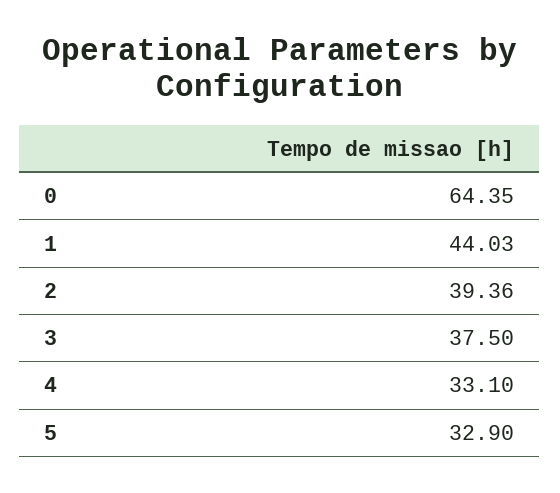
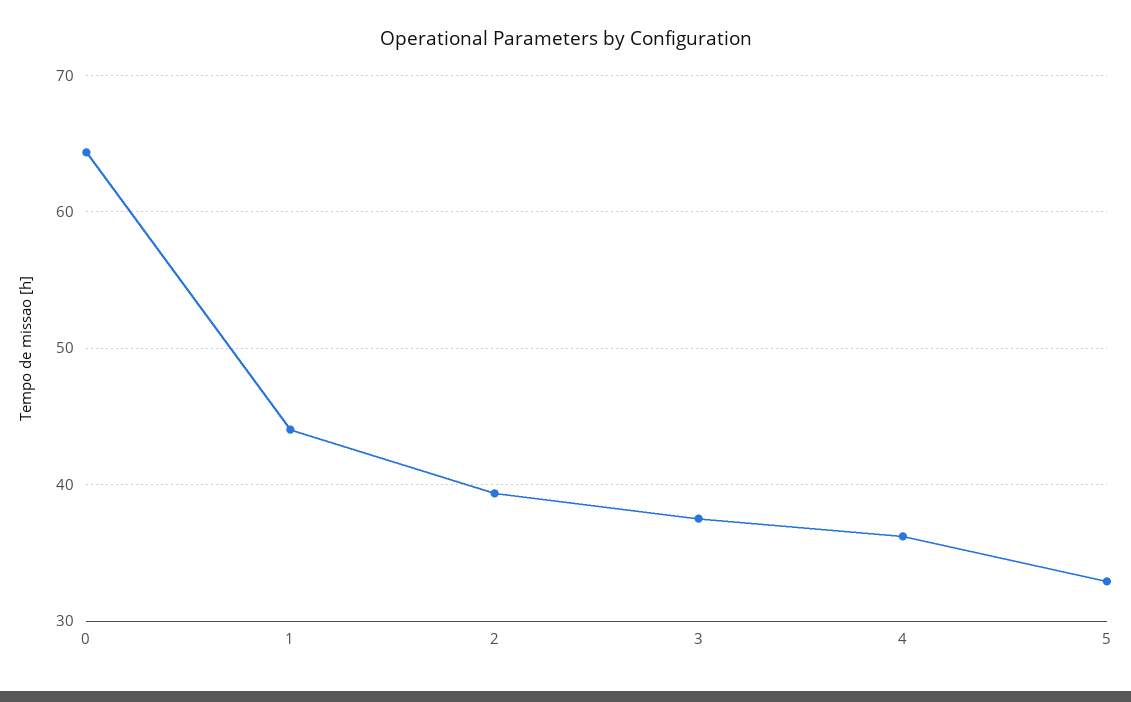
4: 33.1 -> 36

